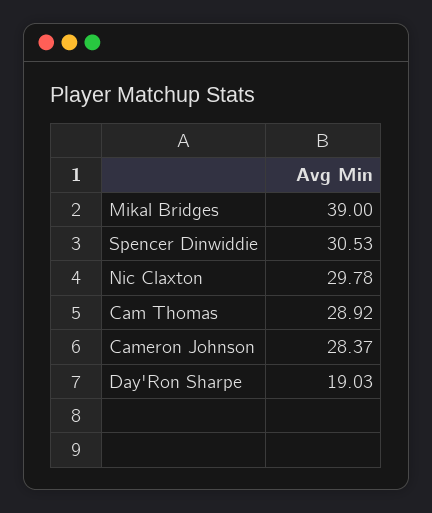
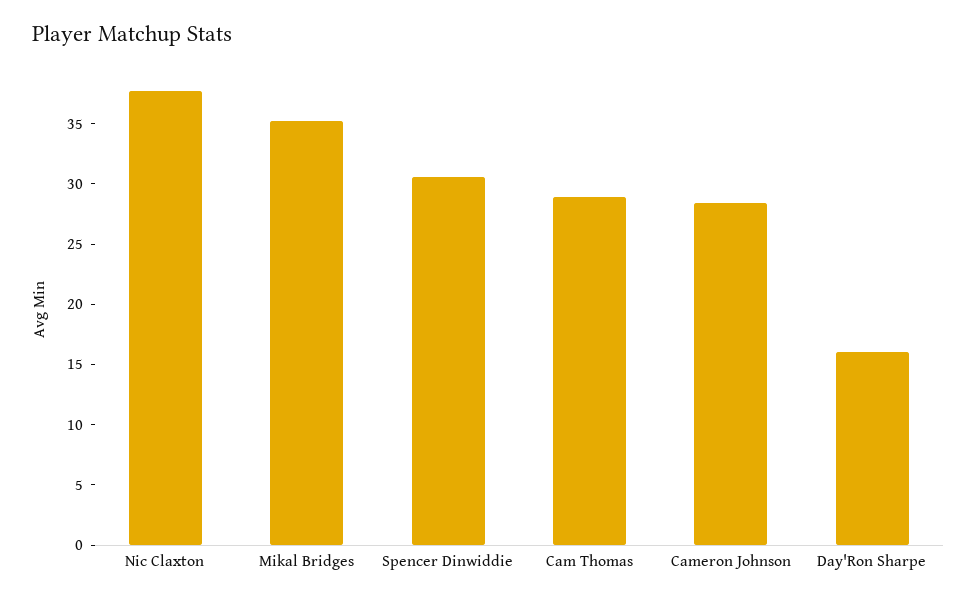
Mikal Bridges: 39 -> 35
Nic Claxton: 29.78 -> 38
Day'Ron Sharpe: 19.03 -> 16

